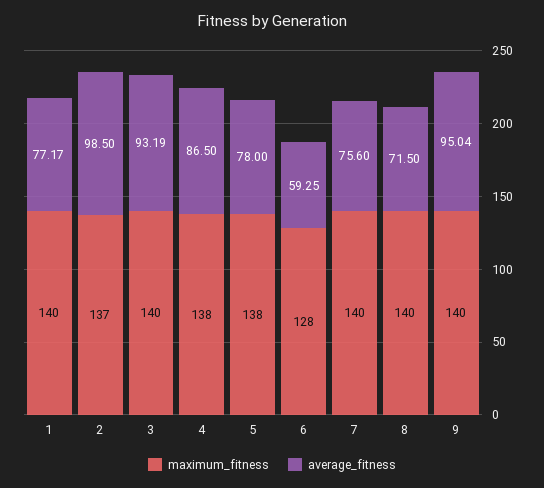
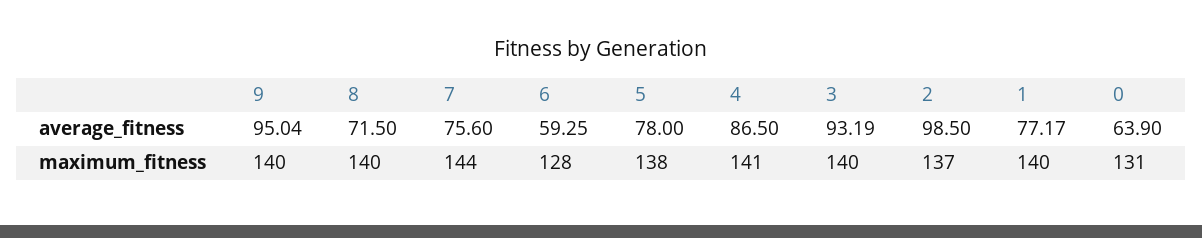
maximum_fitness, 4: 138 -> 141
maximum_fitness, 7: 140 -> 144
average_fitness, 0: none -> 63.9
maximum_fitness, 0: none -> 131

